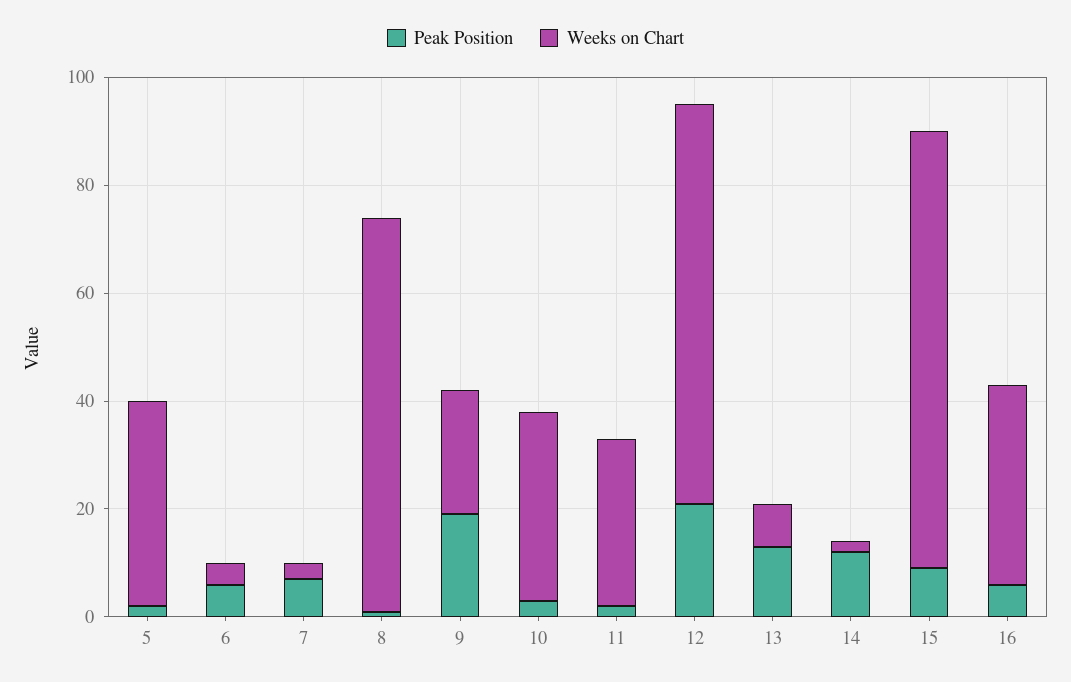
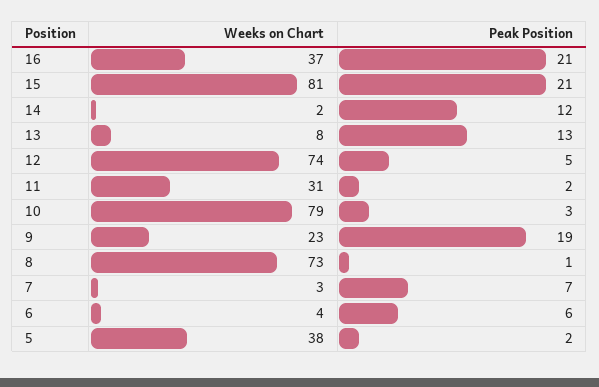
Weeks on Chart, 10: 35 -> 79
Peak Position, 12: 20 -> 5
Peak Position, 15: 10 -> 21
Peak Position, 16: 5 -> 21

